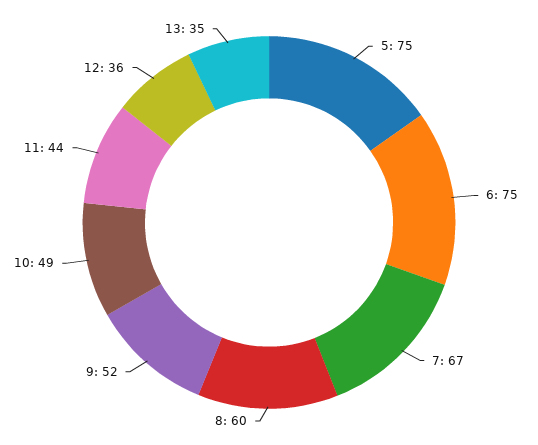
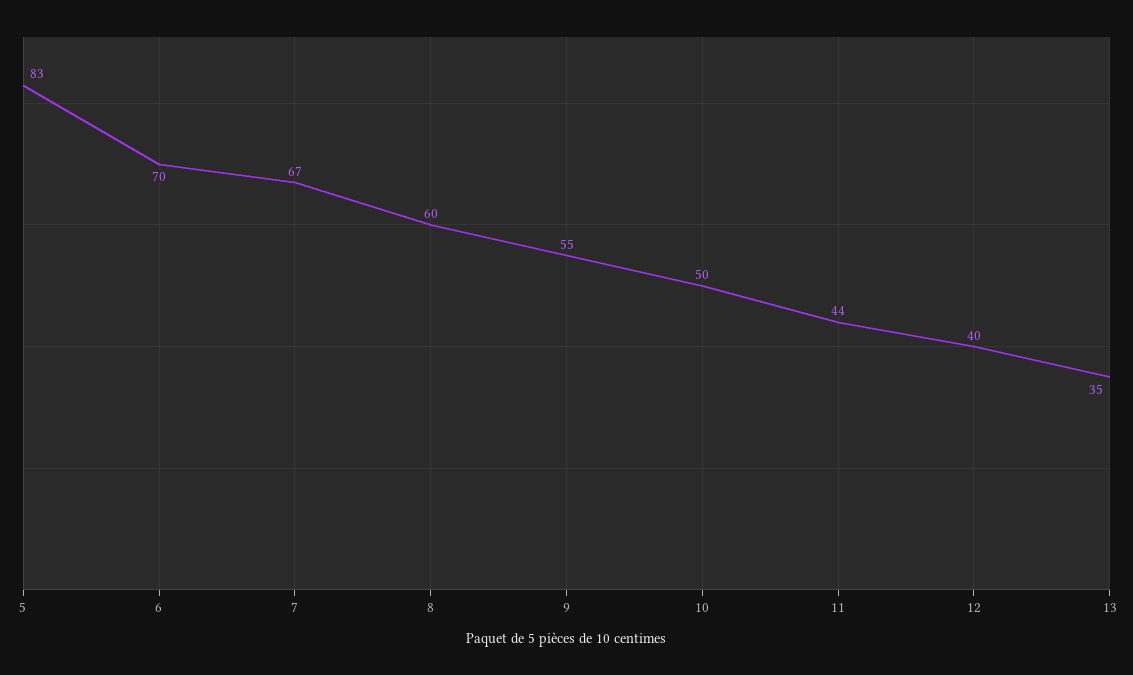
5: 75 -> 83
6: 75 -> 70
9: 52 -> 55
10: 49 -> 50
12: 36 -> 40

